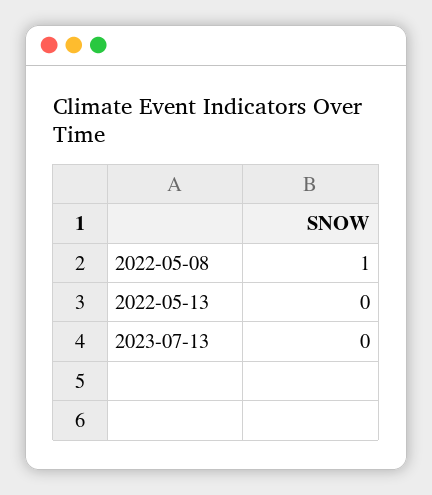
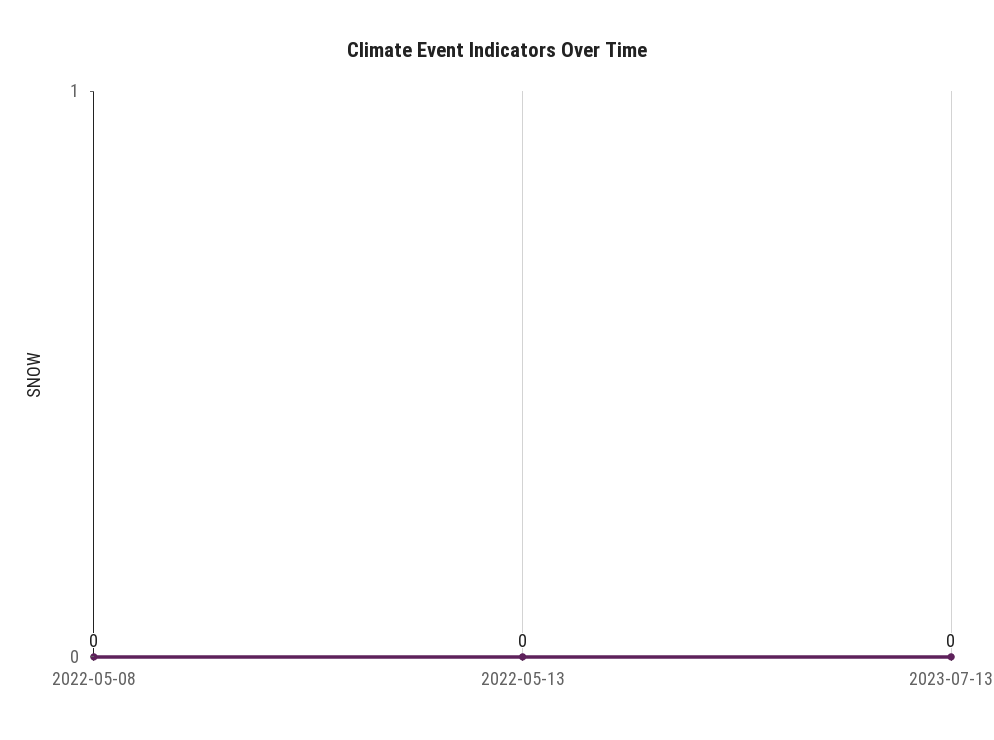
2022-05-08: 1 -> 0

